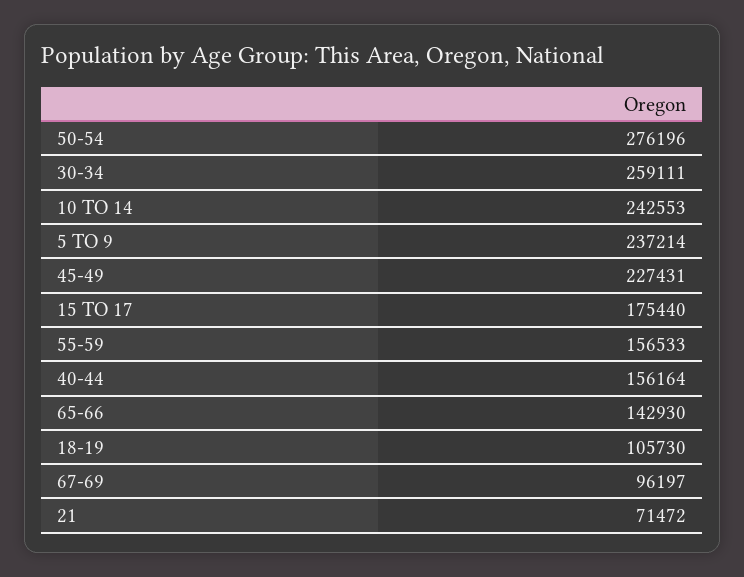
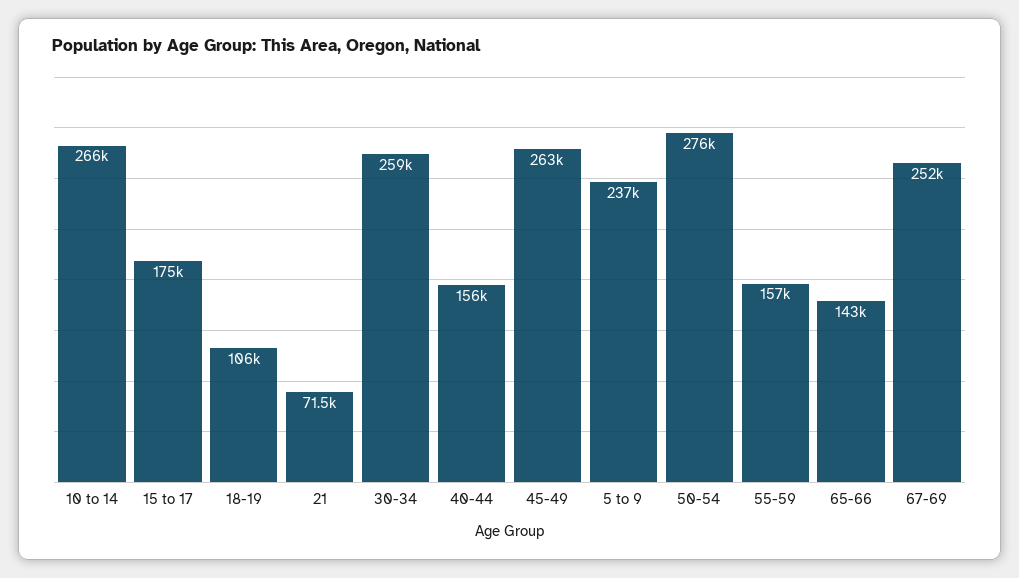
10 TO 14: 242553 -> 266000
45-49: 227431 -> 263000
67-69: 96197 -> 252000

